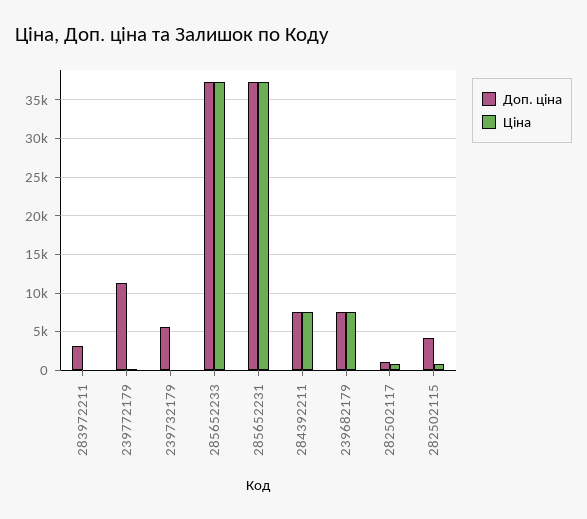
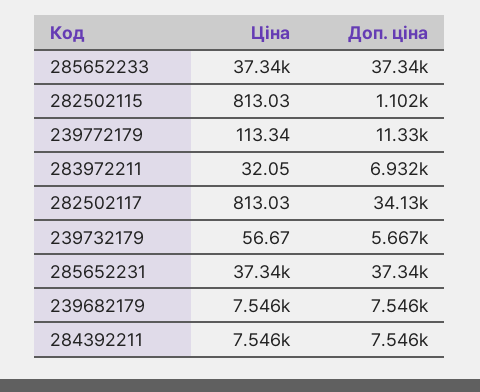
Доп. ціна, 283972211: 3000 -> 6932
Доп. ціна, 282502117: 1000 -> 34130
Доп. ціна, 282502115: 4000 -> 1102

